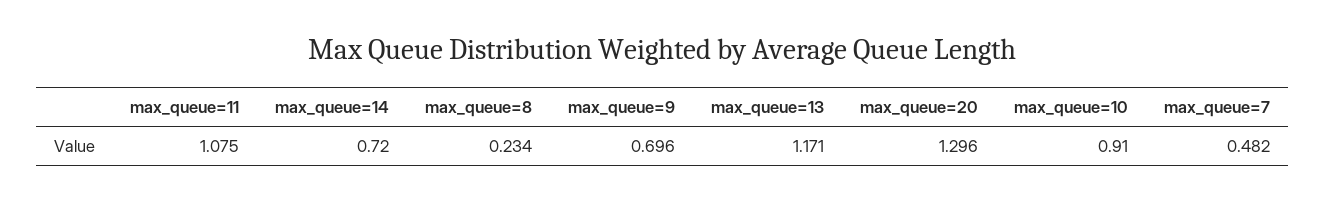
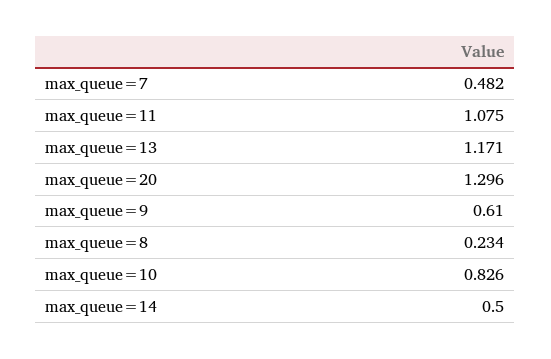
max_queue=14: 0.72 -> 0.5
max_queue=9: 0.696 -> 0.61
max_queue=10: 0.91 -> 0.826

